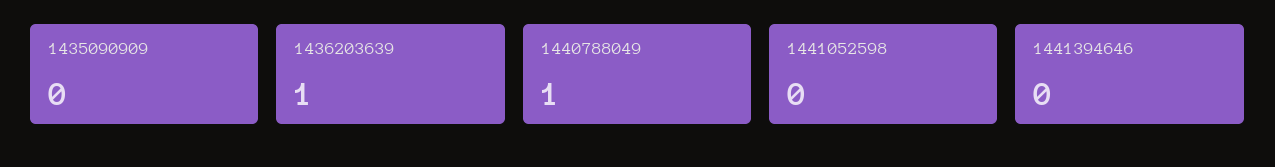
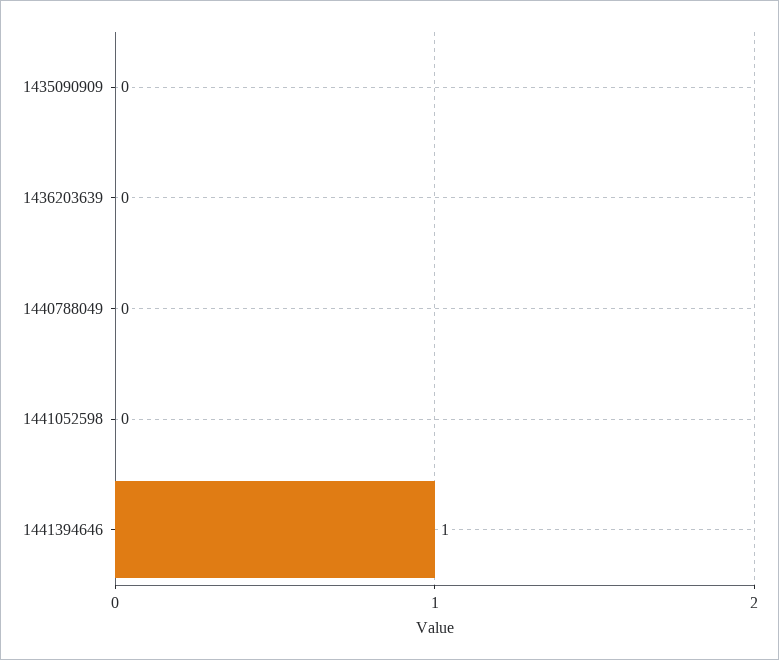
1436203639: 1 -> 0
1440788049: 1 -> 0
1441394646: 0 -> 1

